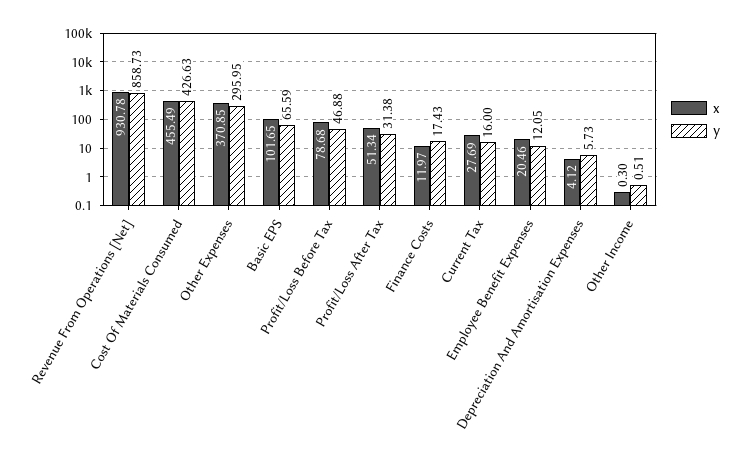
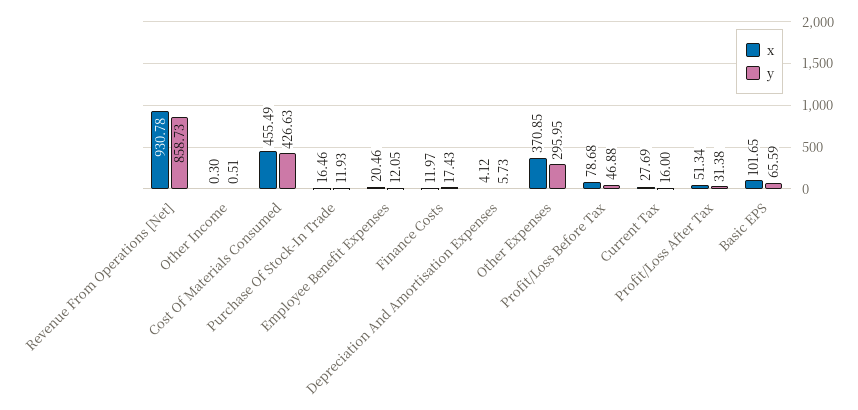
x, Purchase Of Stock-In Trade: none -> 16.46
y, Purchase Of Stock-In Trade: none -> 11.93

